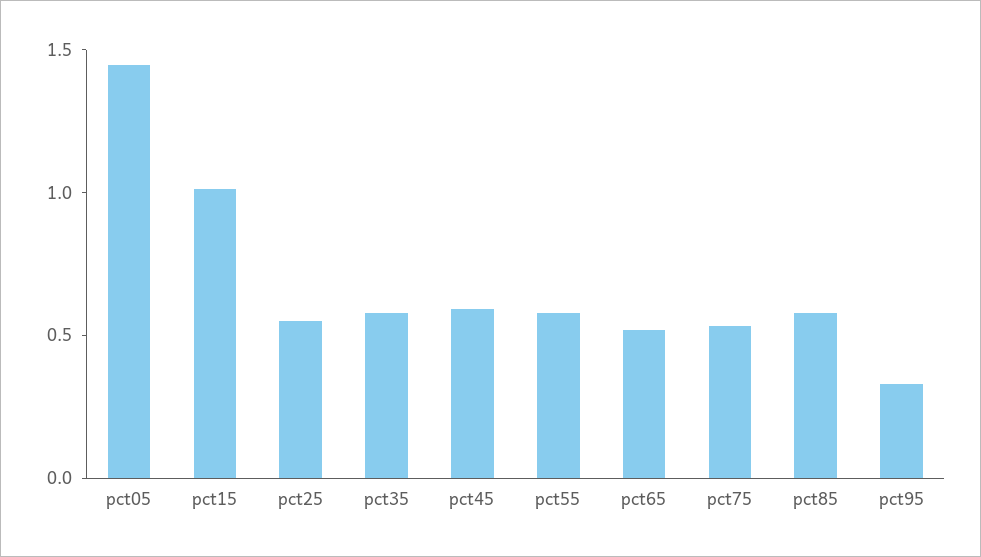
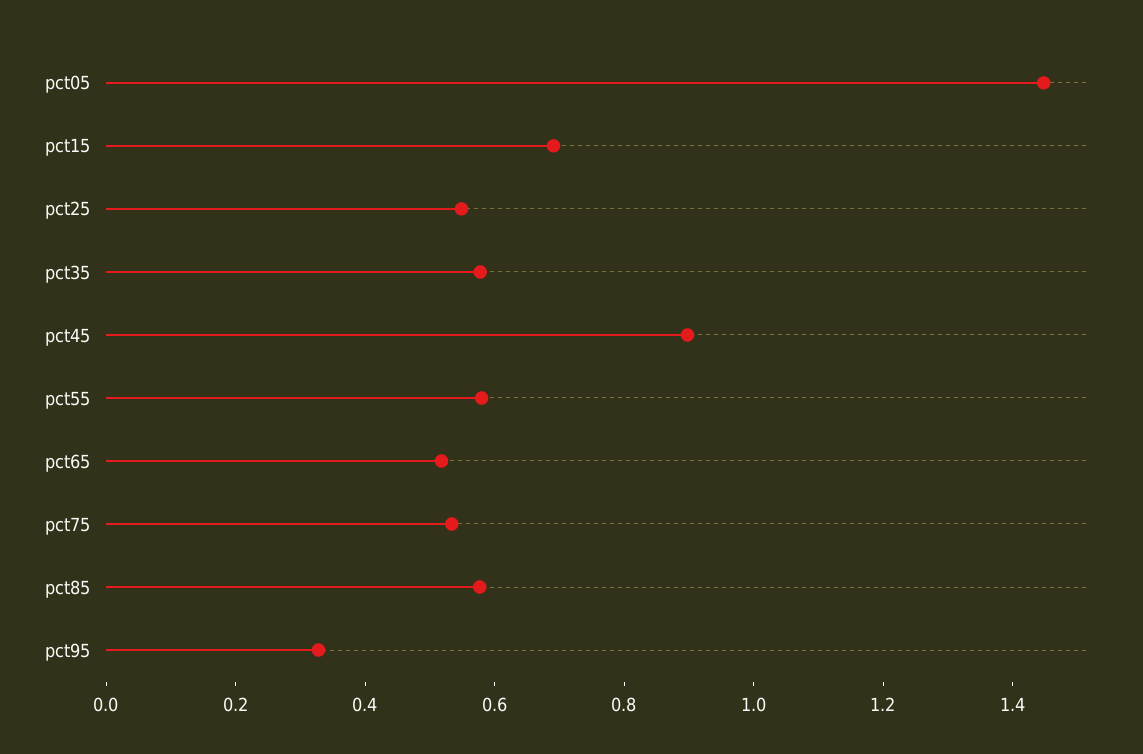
pct15: 1 -> 0.7
pct45: 0.6 -> 0.9

